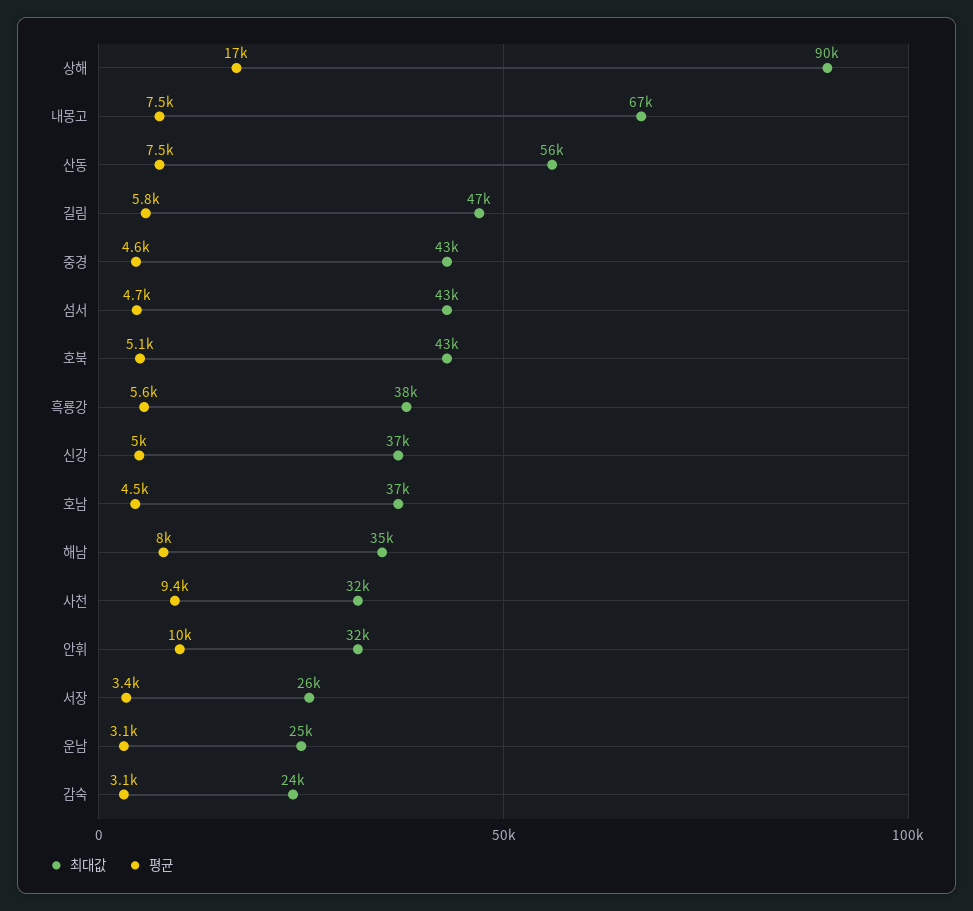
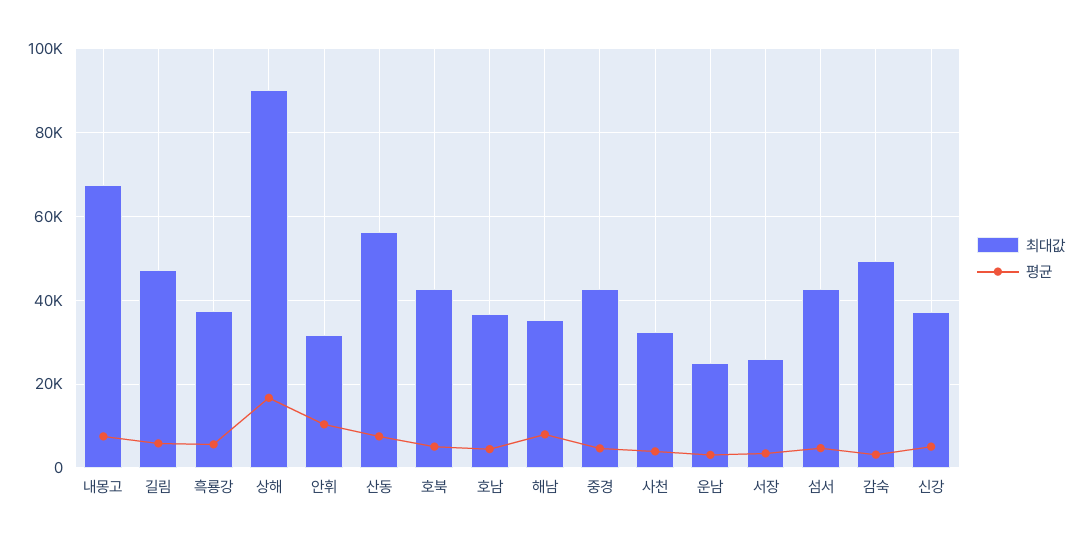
평균, 사천: 9400 -> 4000
최대값, 감숙: 24000 -> 50000

